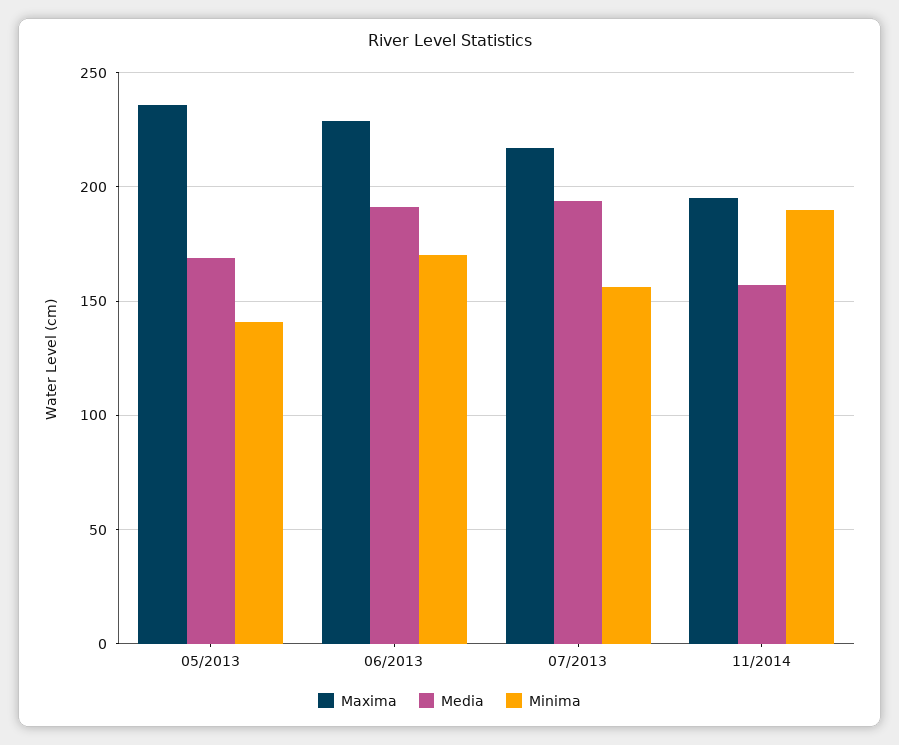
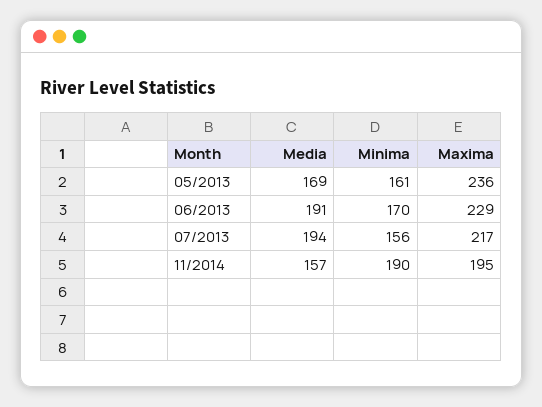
Minima, 05/2013: 140 -> 161

